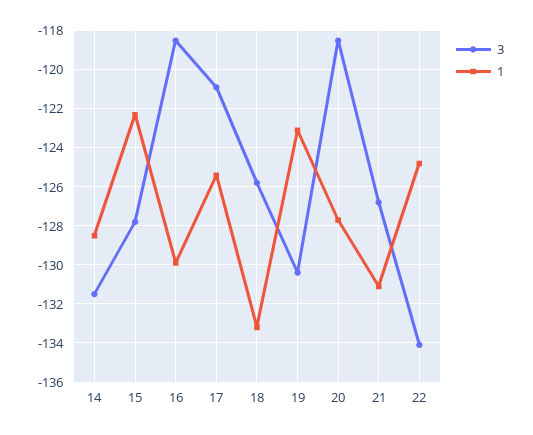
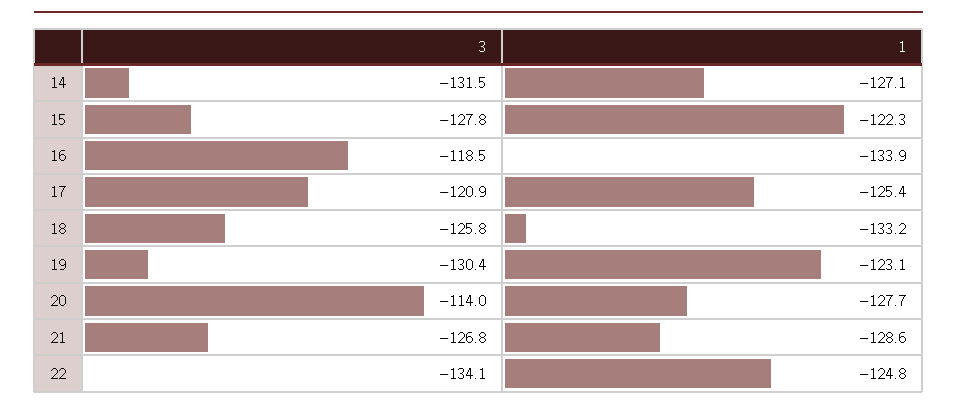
1, 14: -128.5 -> -127.1
1, 16: -130 -> -133.9
3, 20: -118.5 -> -114
1, 21: -131 -> -128.6

